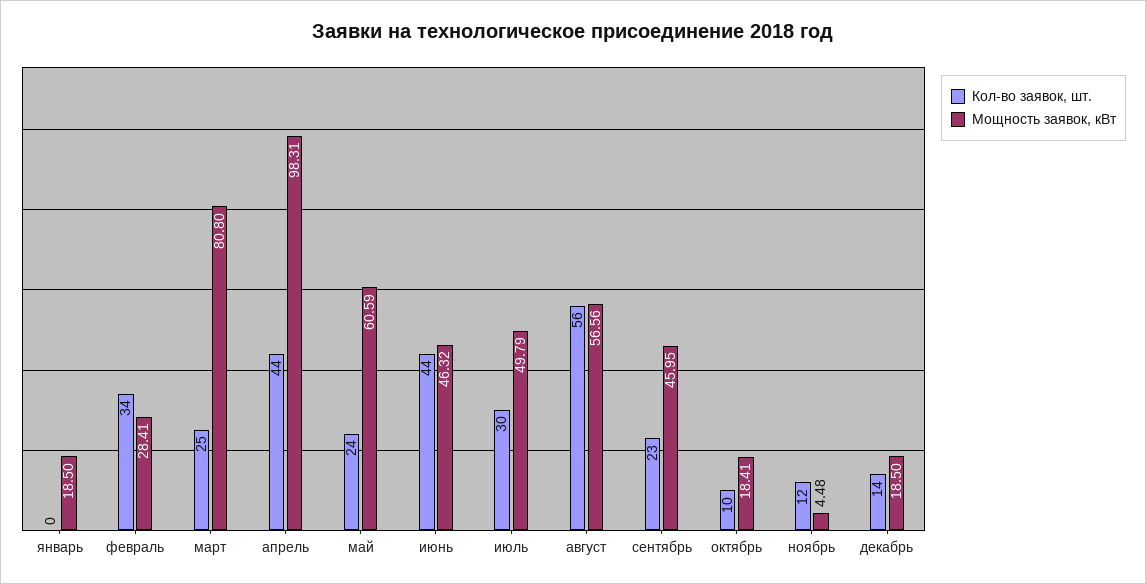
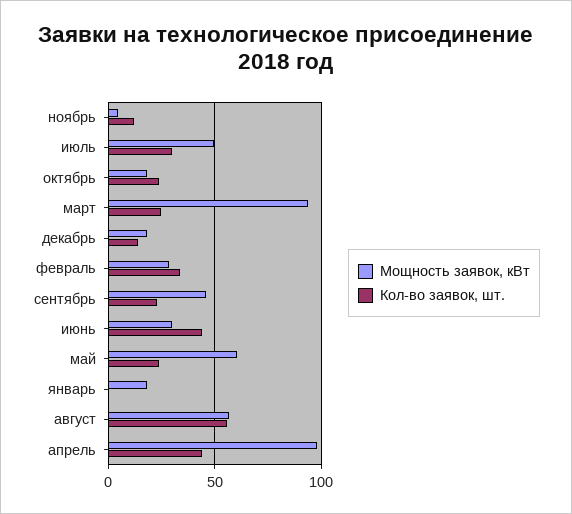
Мощность заявок, кВт, март: 80.8 -> 95
Мощность заявок, кВт, июнь: 46.32 -> 30
Кол-во заявок, шт., октябрь: 10 -> 25

